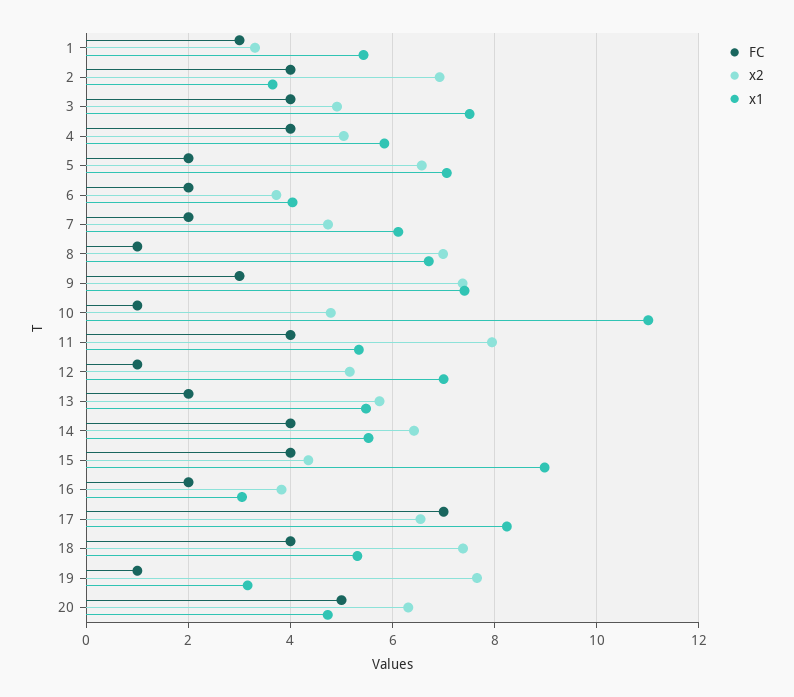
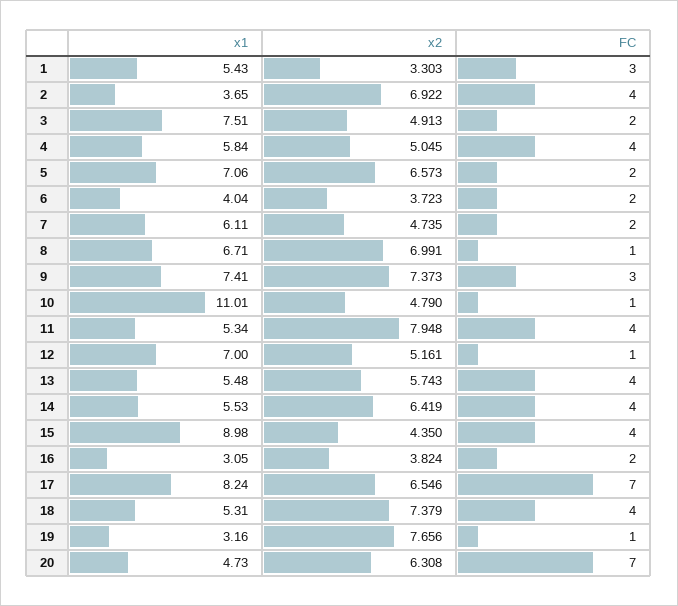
FC, 3: 4 -> 2
FC, 13: 2 -> 4
FC, 20: 5 -> 7

